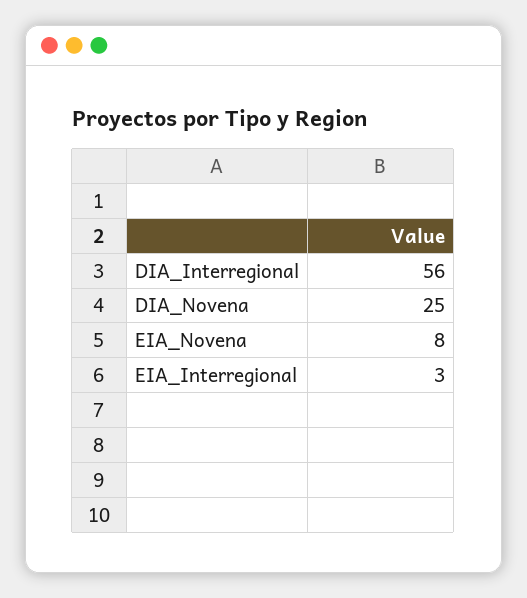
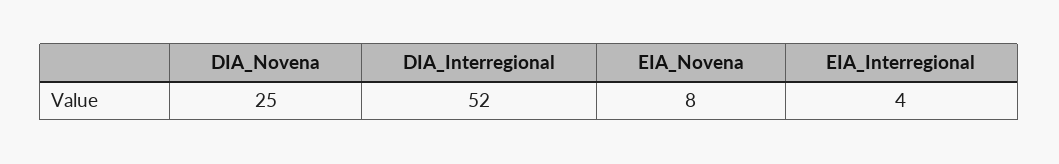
DIA_Interregional: 56 -> 52
EIA_Interregional: 3 -> 4

